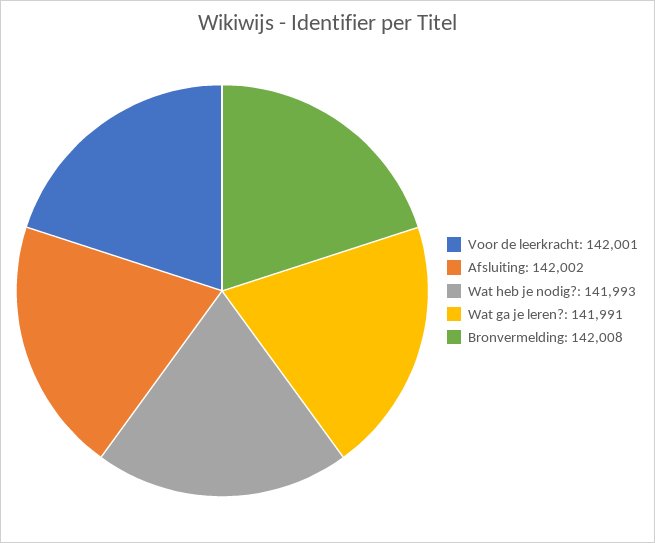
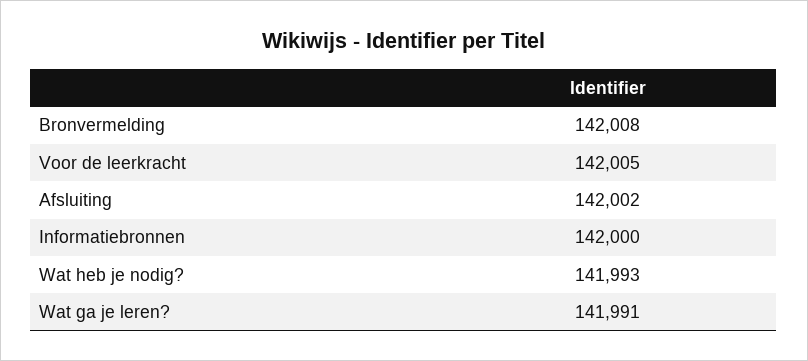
Voor de leerkracht: 142001 -> 142005
Informatiebronnen: none -> 142000

